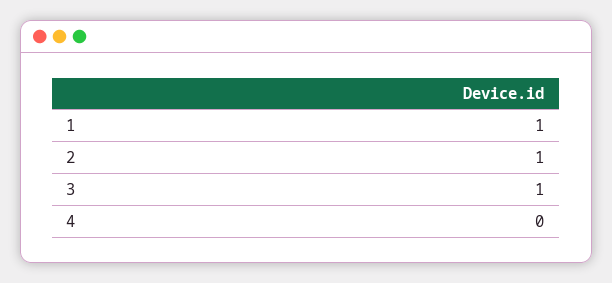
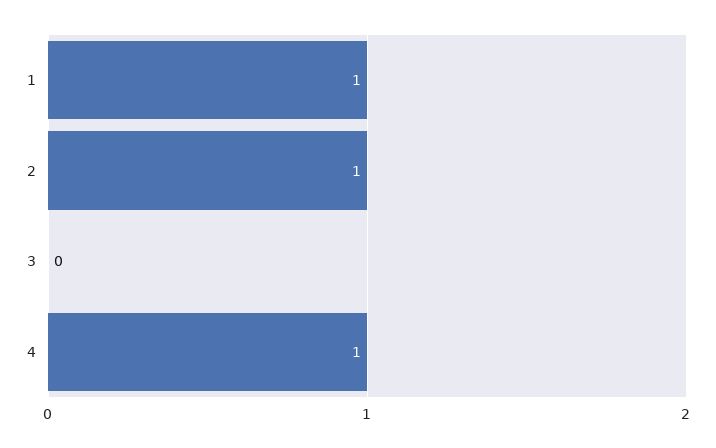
3: 1 -> 0
4: 0 -> 1

